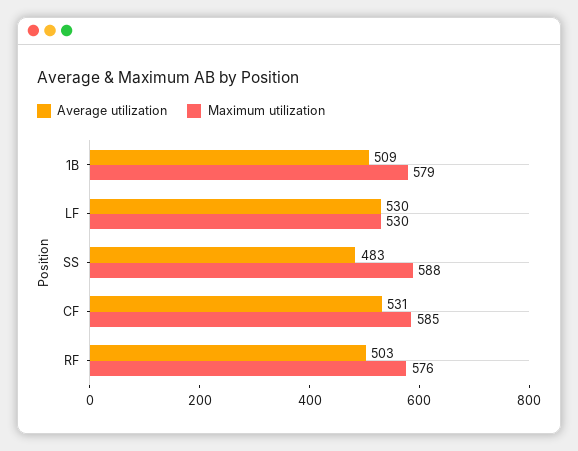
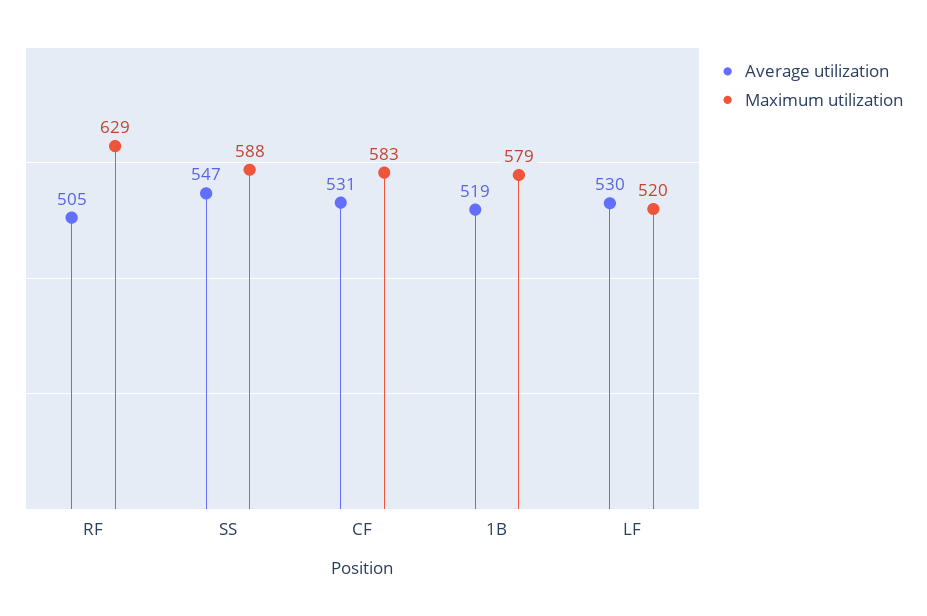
Average utilization, 1B: 509 -> 519
Maximum utilization, LF: 530 -> 520
Average utilization, SS: 483 -> 547
Maximum utilization, CF: 585 -> 583
Average utilization, RF: 503 -> 505
Maximum utilization, RF: 576 -> 629

